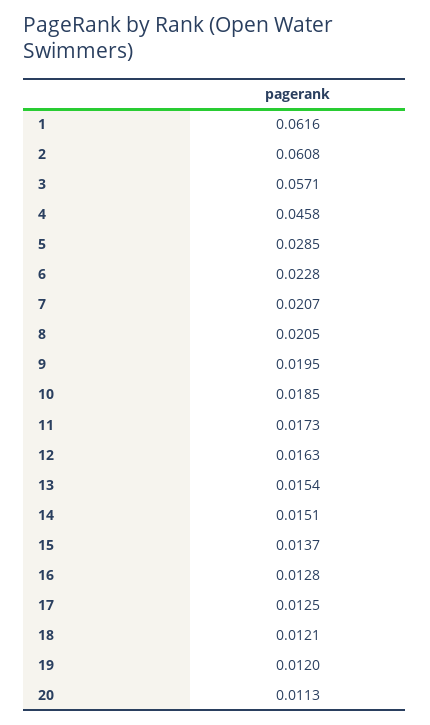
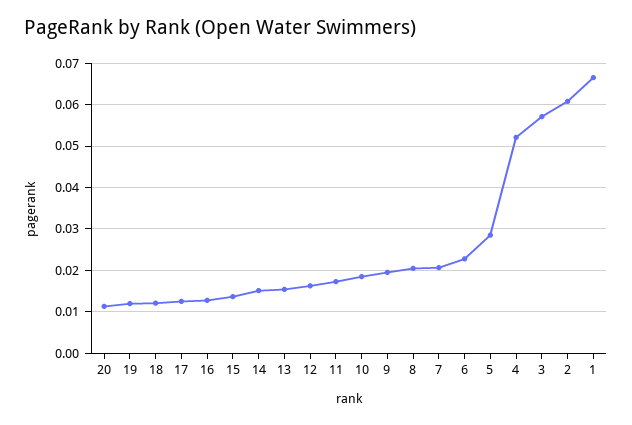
1: 0.0616 -> 0.066
4: 0.0458 -> 0.052

